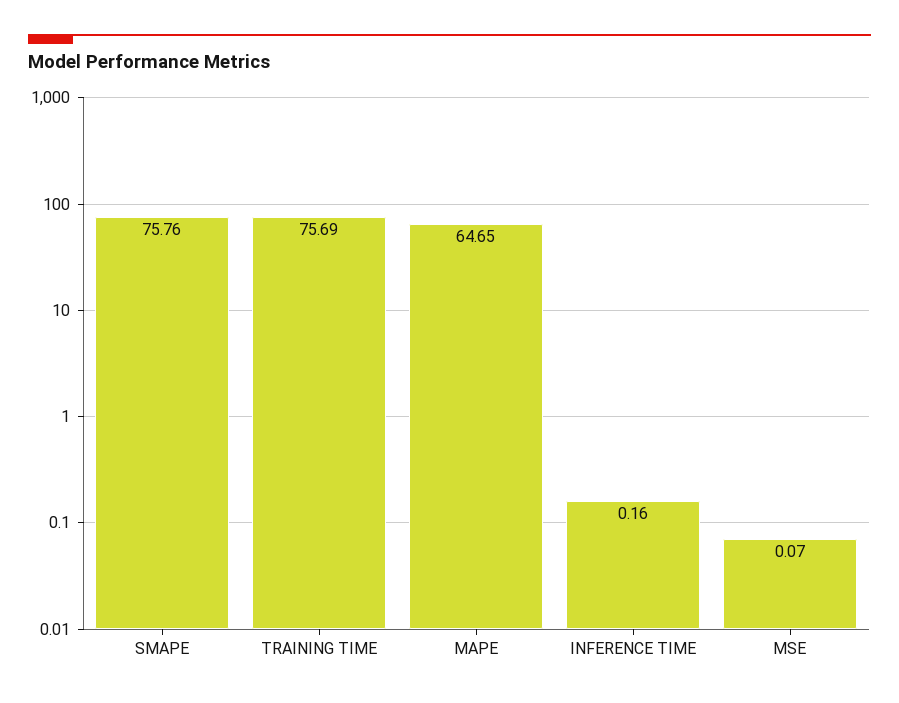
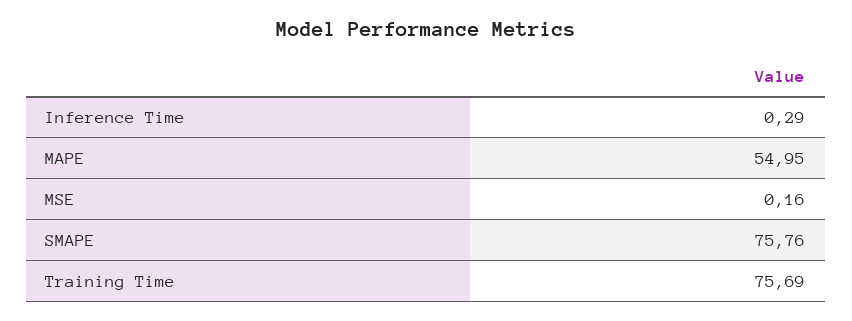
MAPE: 64.65 -> 54.95
INFERENCE TIME: 0.16 -> 0.29
MSE: 0.07 -> 0.16

